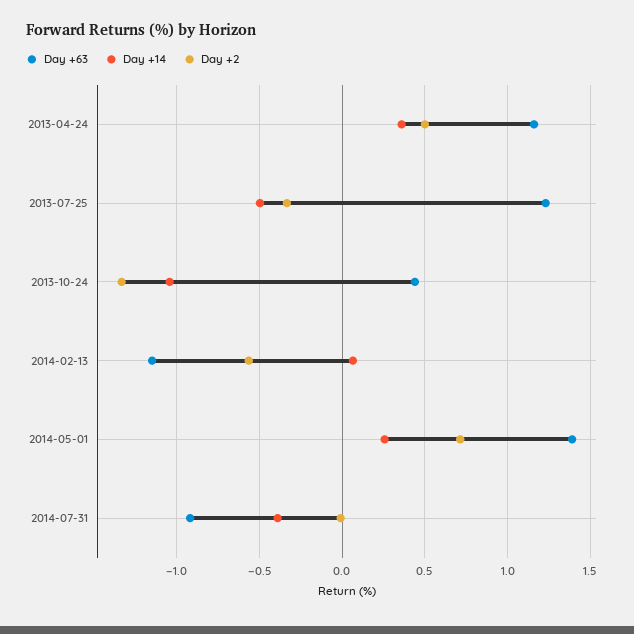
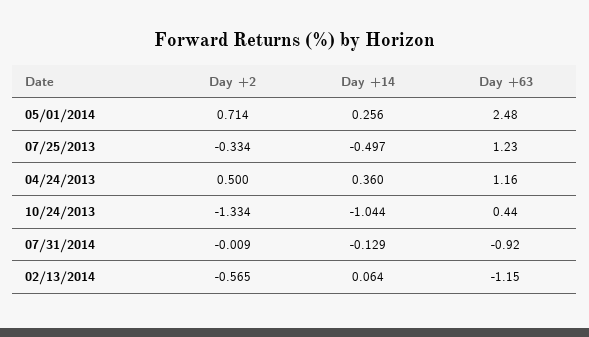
Day +63, 2014-05-01: 1.4 -> 2.48
Day +14, 2014-07-31: -0.4 -> -0.129

